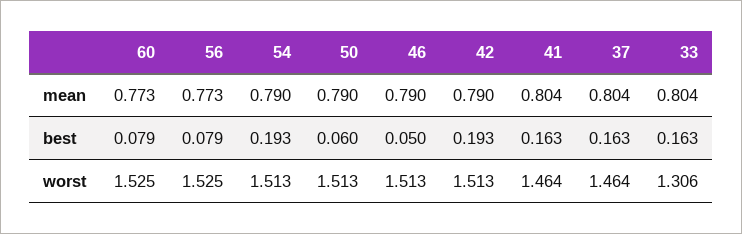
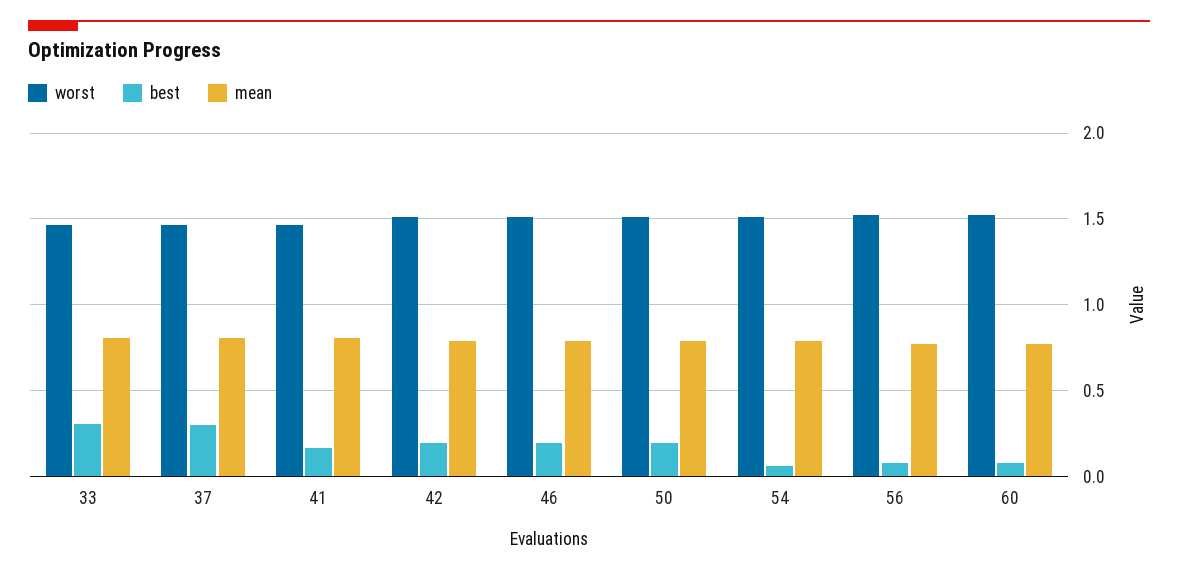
best, 54: 0.193 -> 0.05
best, 50: 0.06 -> 0.2
best, 46: 0.05 -> 0.2
best, 37: 0.163 -> 0.3
best, 33: 0.163 -> 0.3
worst, 33: 1.306 -> 1.45

